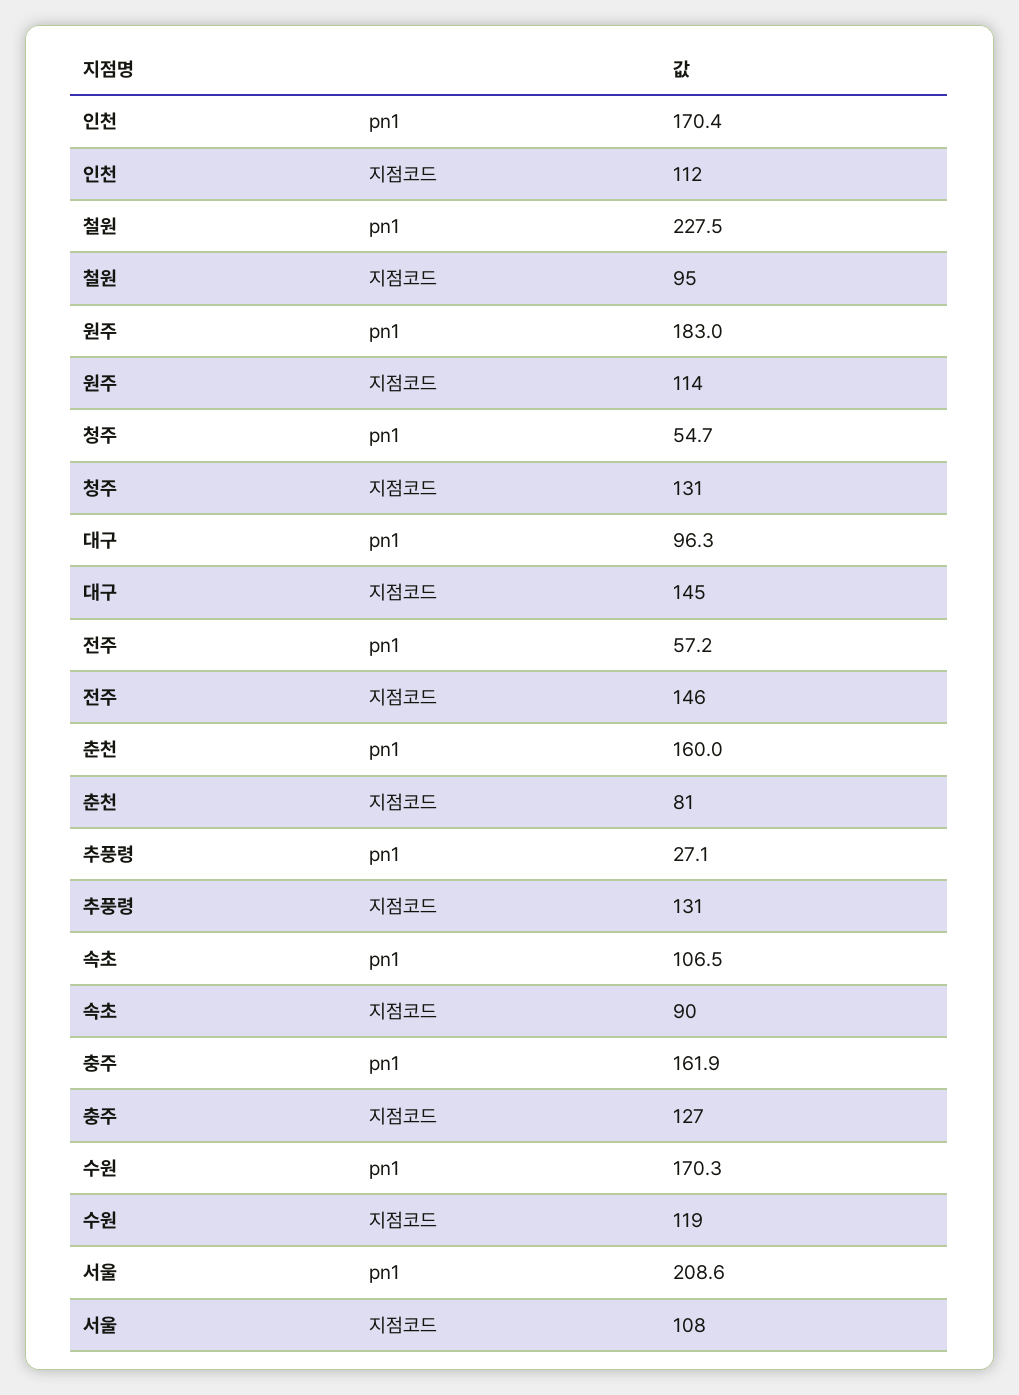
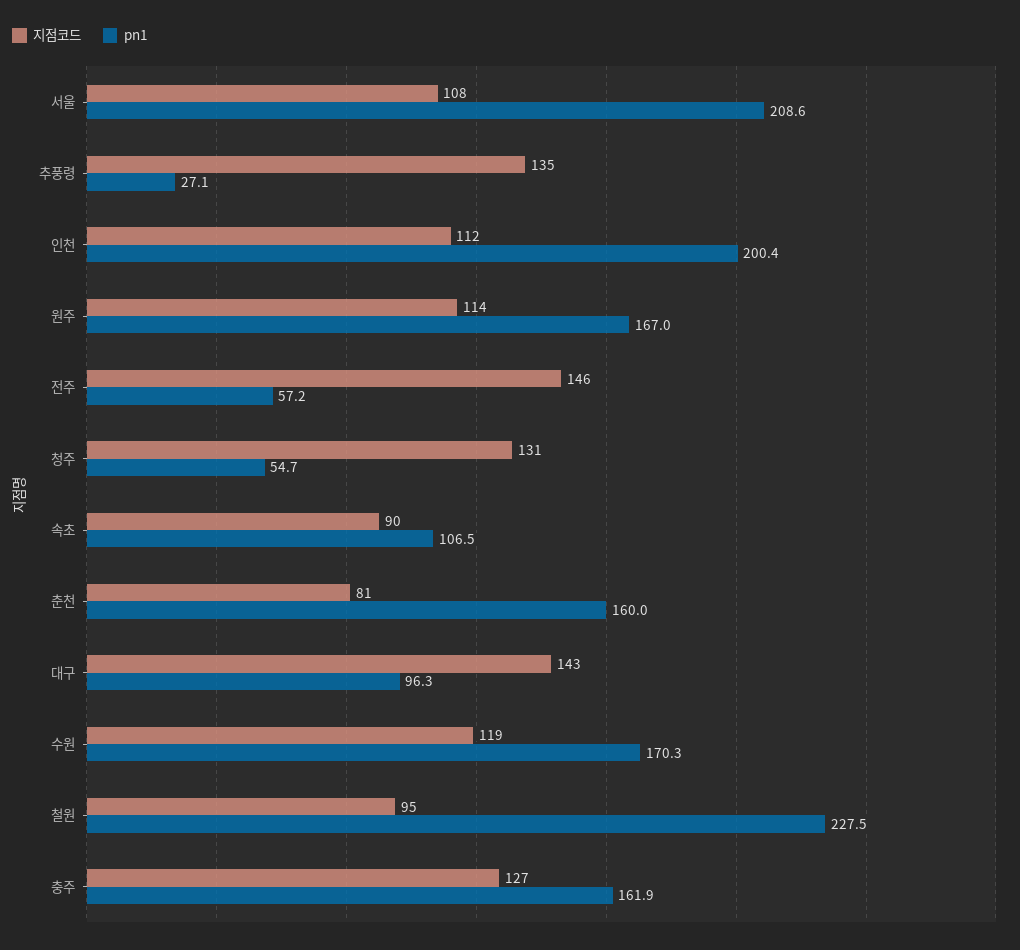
pn1, 인천: 170.4 -> 200.4
pn1, 원주: 183 -> 167
지점코드, 대구: 145 -> 143
지점코드, 추풍령: 131 -> 135

